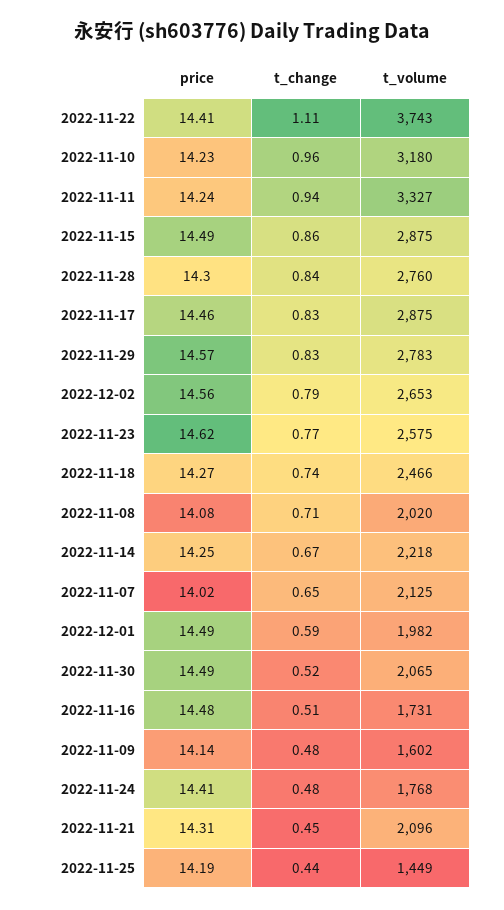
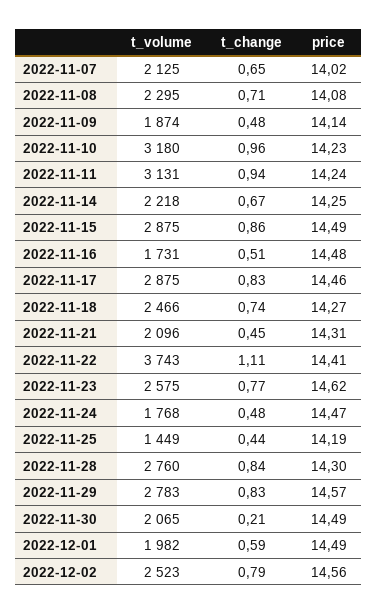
t_volume, 2022-11-11: 3327 -> 3131
t_volume, 2022-12-02: 2653 -> 2523
t_volume, 2022-11-08: 2020 -> 2295
t_change, 2022-11-30: 0.52 -> 0.21
t_volume, 2022-11-09: 1602 -> 1874
price, 2022-11-24: 14.41 -> 14.47

